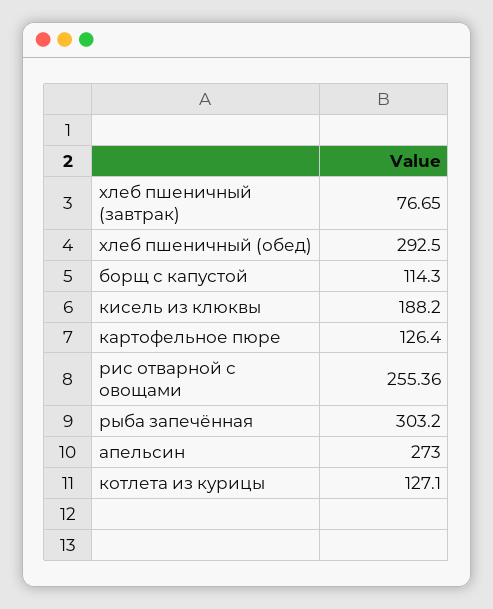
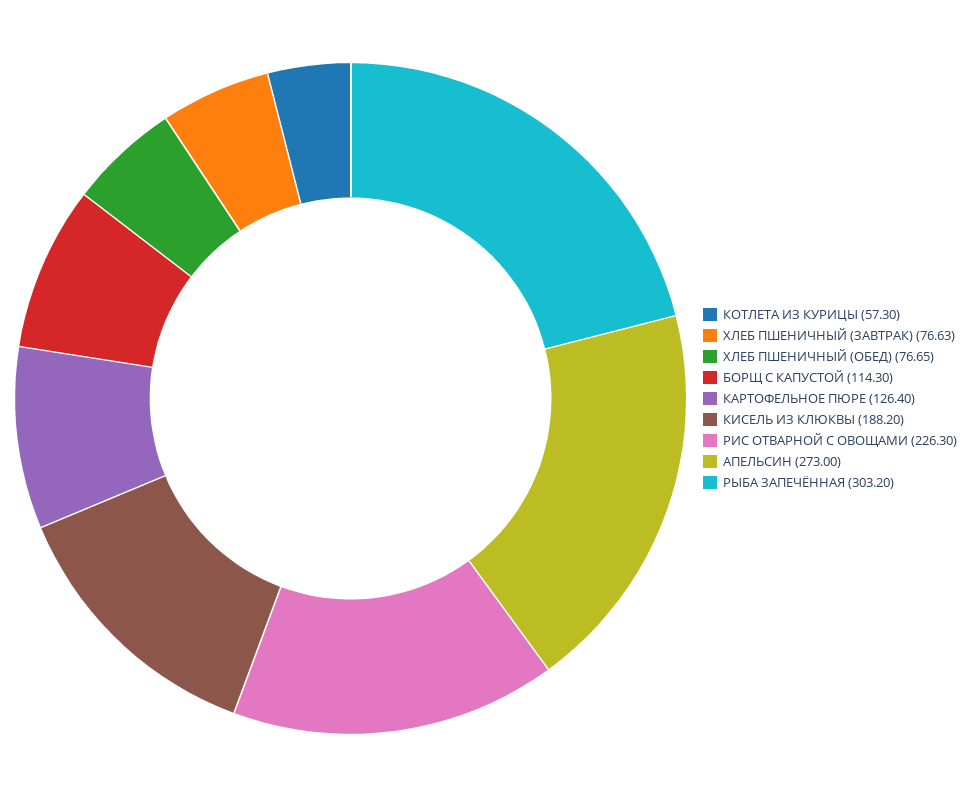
хлеб пшеничный (завтрак): 76.65 -> 76.63
хлеб пшеничный (обед): 292.5 -> 76.65
рис отварной с овощами: 255.36 -> 226.3
котлета из курицы: 127.1 -> 57.3

